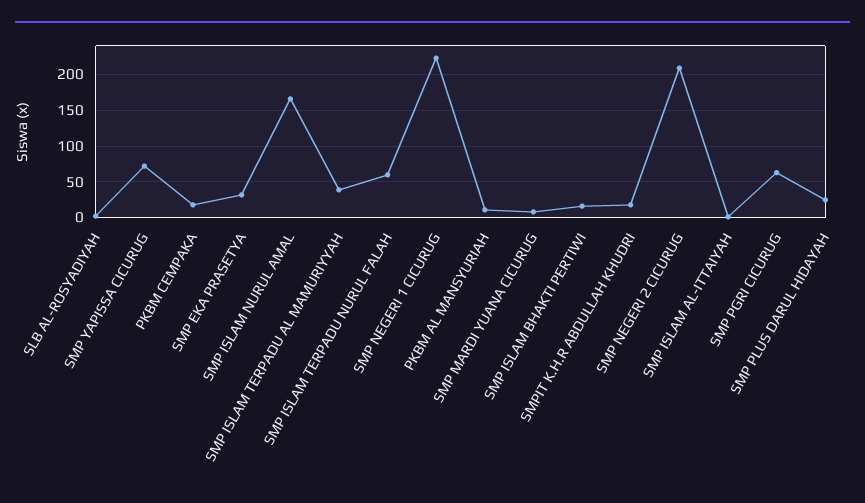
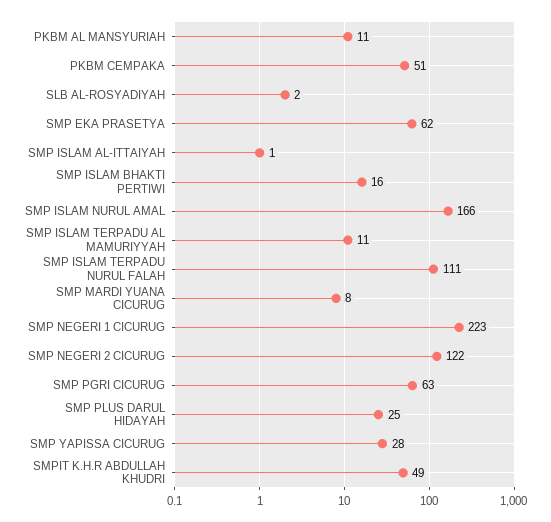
SMP YAPISSA CICURUG: 70 -> 28
PKBM CEMPAKA: 20 -> 51
SMP EKA PRASETYA: 30 -> 62
SMP ISLAM TERPADU AL MAMURIYYAH: 40 -> 11
SMP ISLAM TERPADU NURUL FALAH: 60 -> 111
SMPIT K.H.R ABDULLAH KHUDRI: 20 -> 49
SMP NEGERI 2 CICURUG: 210 -> 122

